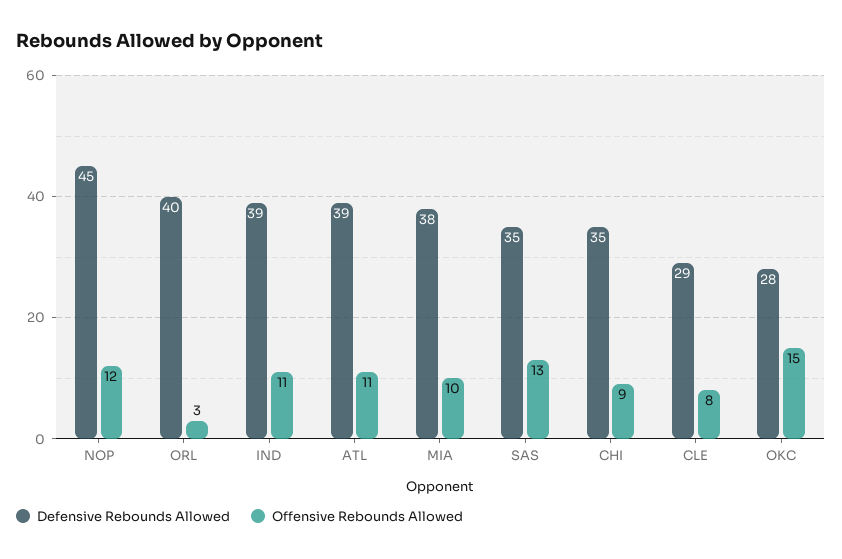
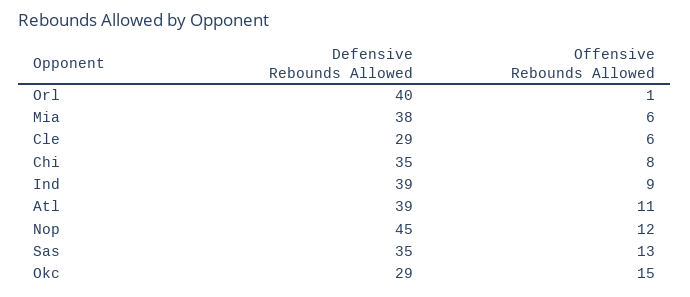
Offensive Rebounds Allowed, ORL: 3 -> 1
Offensive Rebounds Allowed, IND: 11 -> 9
Offensive Rebounds Allowed, MIA: 10 -> 6
Offensive Rebounds Allowed, CHI: 9 -> 8
Offensive Rebounds Allowed, CLE: 8 -> 6
Defensive Rebounds Allowed, OKC: 28 -> 29

